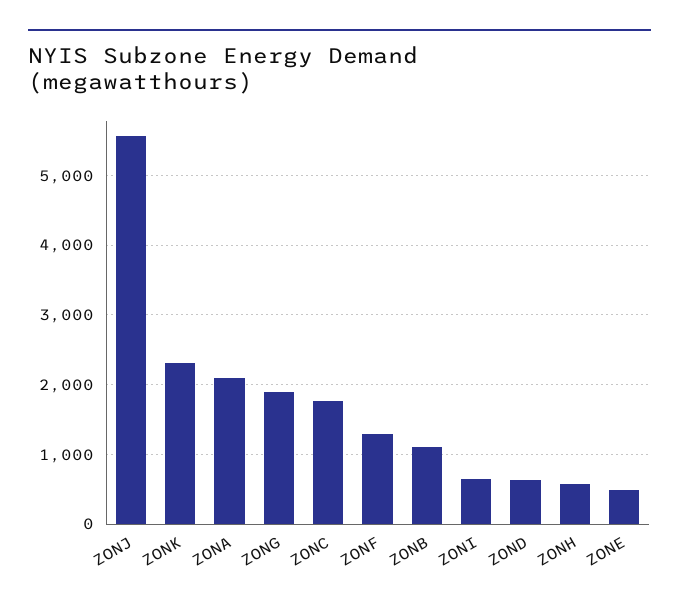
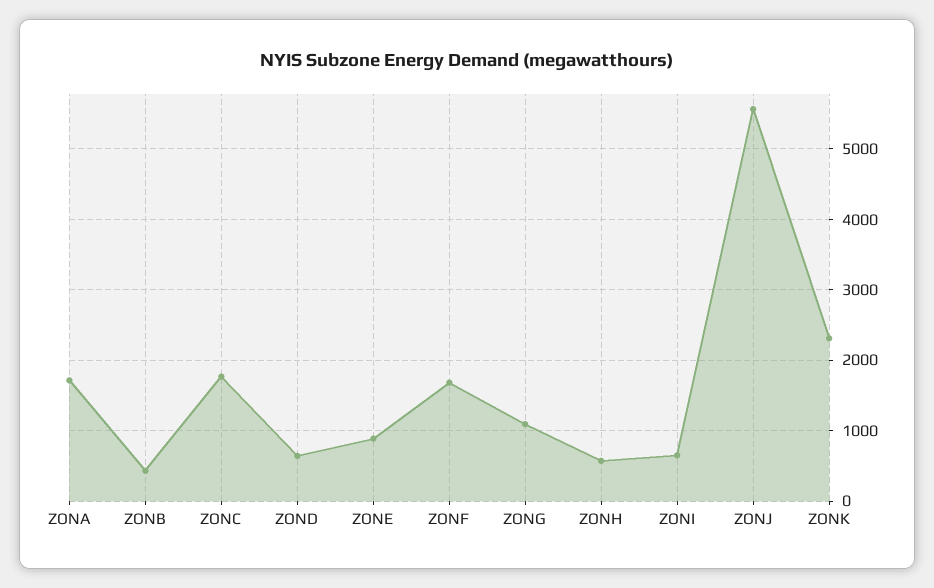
ZONA: 2100 -> 1700
ZONG: 1900 -> 1100
ZONF: 1300 -> 1700
ZONB: 1100 -> 400
ZONE: 500 -> 900

